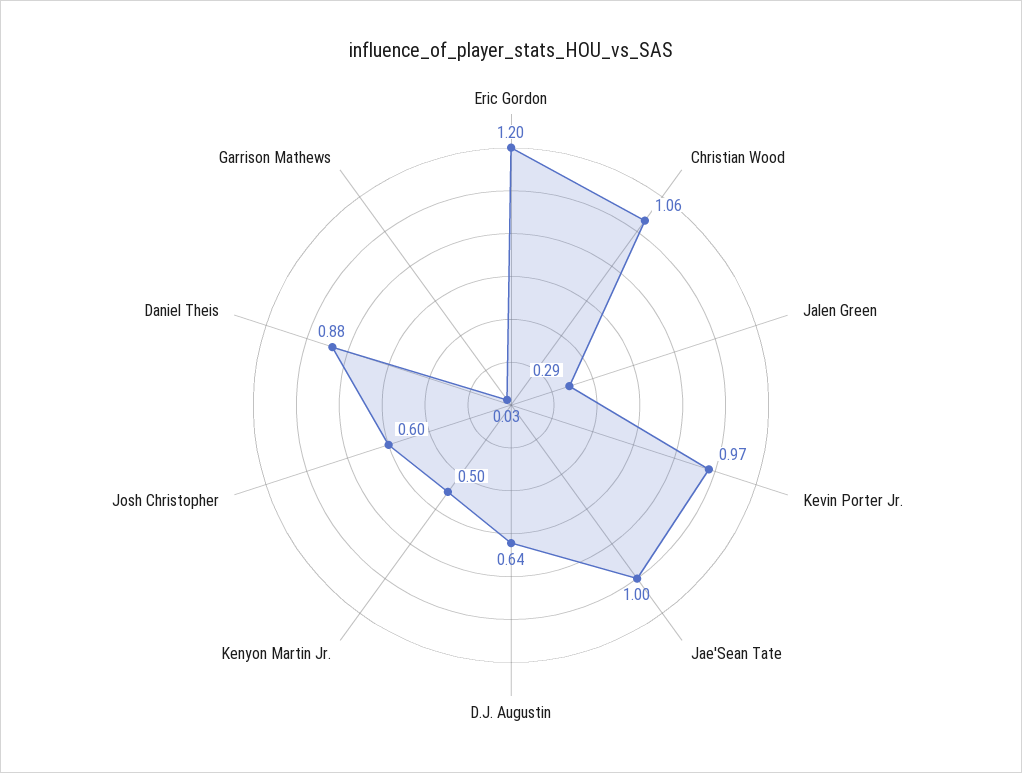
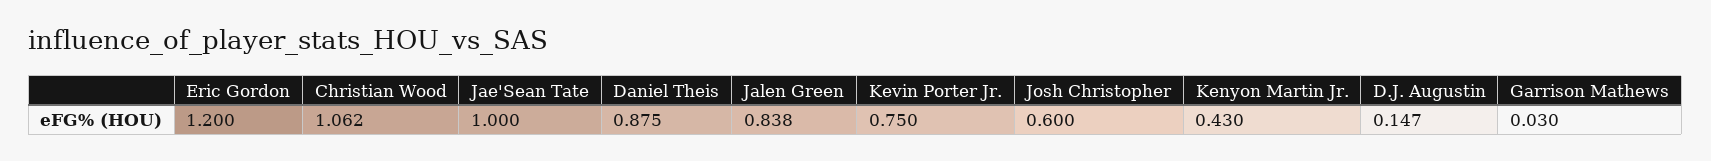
Jalen Green: 0.29 -> 0.838
Kevin Porter Jr.: 0.97 -> 0.75
D.J. Augustin: 0.64 -> 0.147
Kenyon Martin Jr.: 0.5 -> 0.43

